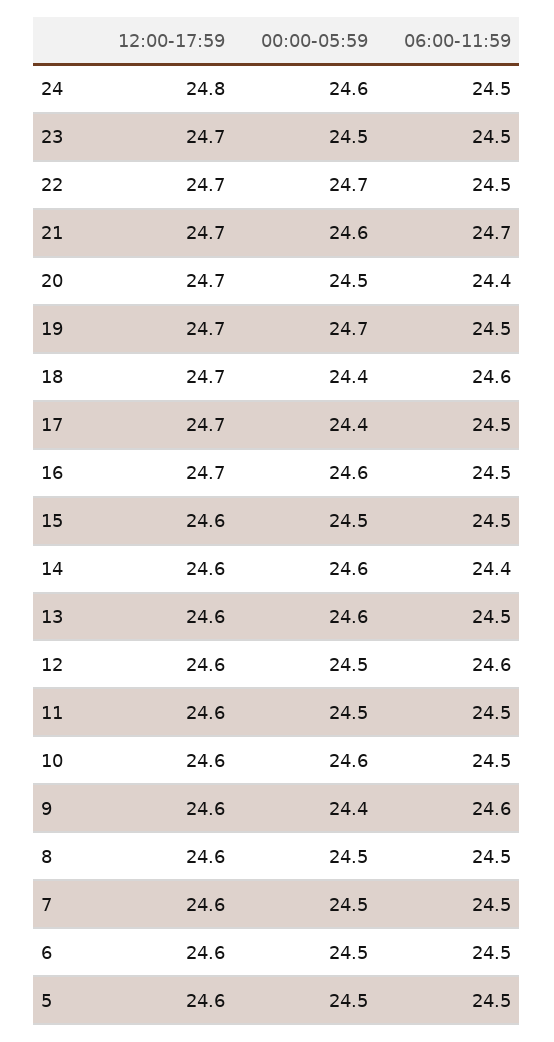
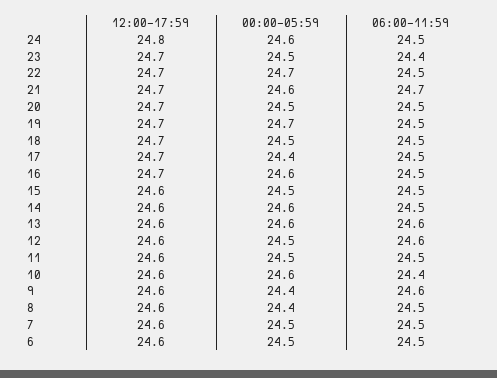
06:00-11:59, 23: 24.5 -> 24.4
06:00-11:59, 20: 24.4 -> 24.5
00:00-05:59, 18: 24.4 -> 24.5
06:00-11:59, 18: 24.6 -> 24.5
06:00-11:59, 14: 24.4 -> 24.5
06:00-11:59, 13: 24.5 -> 24.6
06:00-11:59, 10: 24.5 -> 24.4
00:00-05:59, 8: 24.5 -> 24.4
12:00-17:59, 5: 24.6 -> none
00:00-05:59, 5: 24.5 -> none
06:00-11:59, 5: 24.5 -> none

